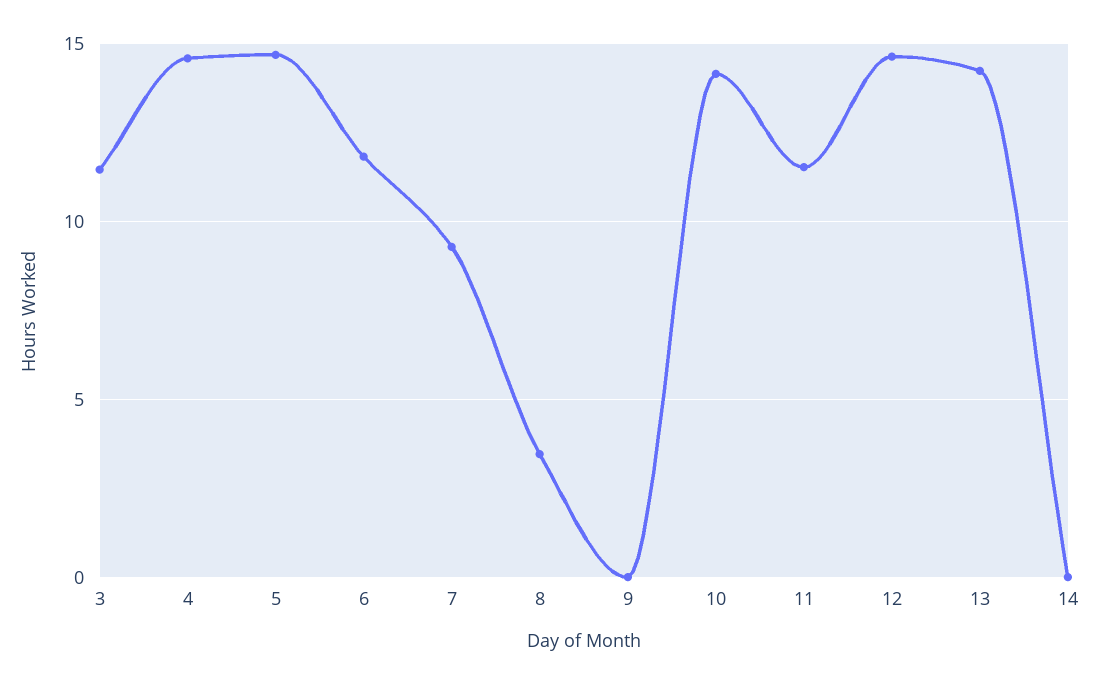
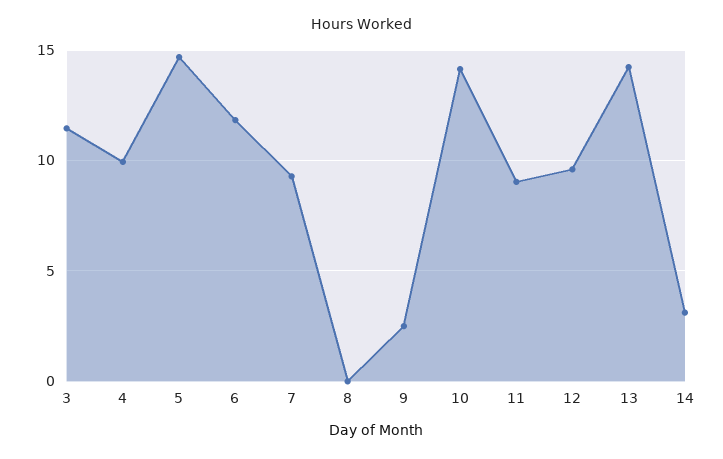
4: 14.5 -> 10
8: 3.5 -> 0
9: 0 -> 2.5
11: 11.5 -> 9
12: 14.5 -> 9.5
14: 0 -> 3

